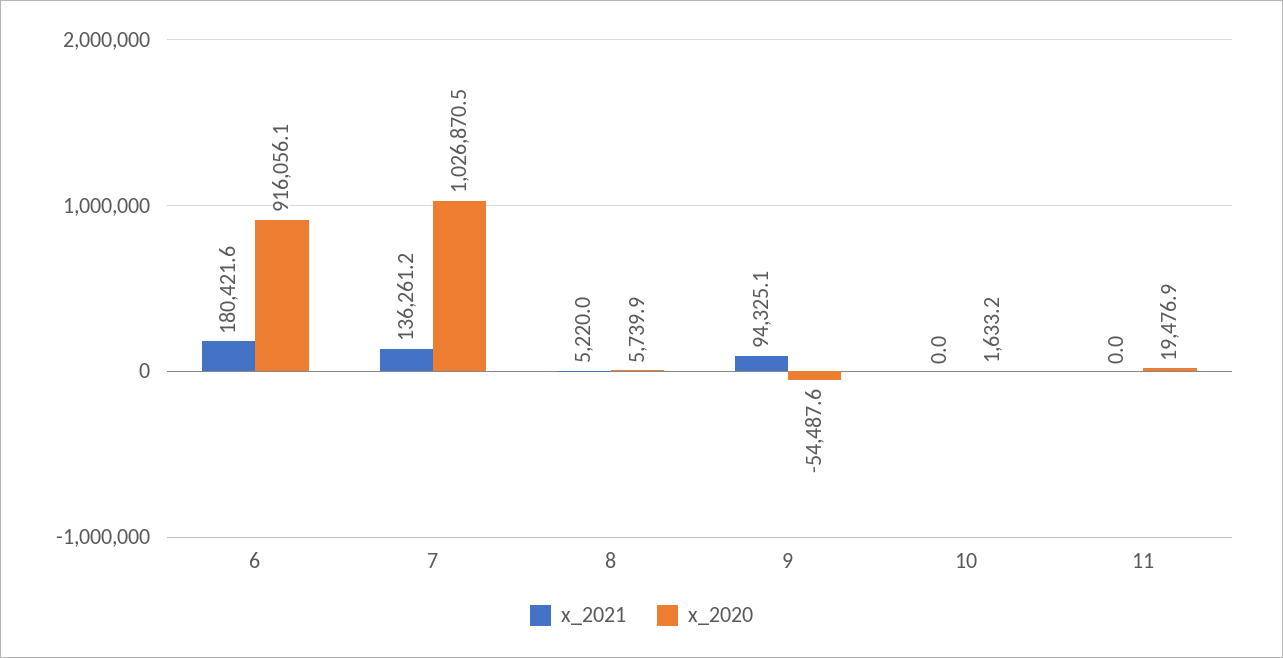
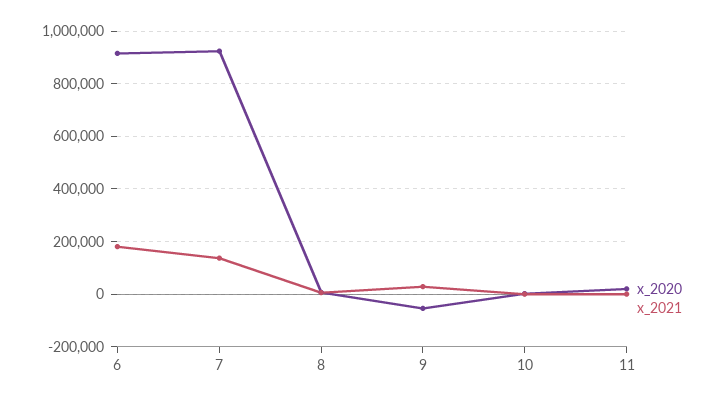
x_2020, 7: 1026870.5 -> 925000
x_2021, 9: 94325.1 -> 25000

